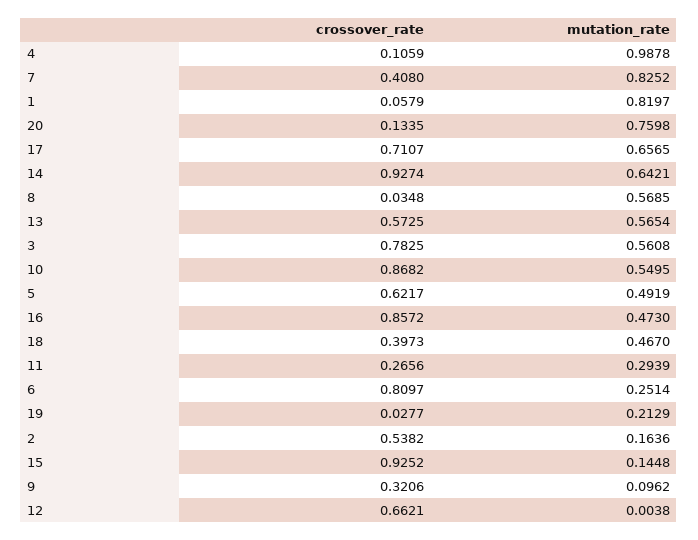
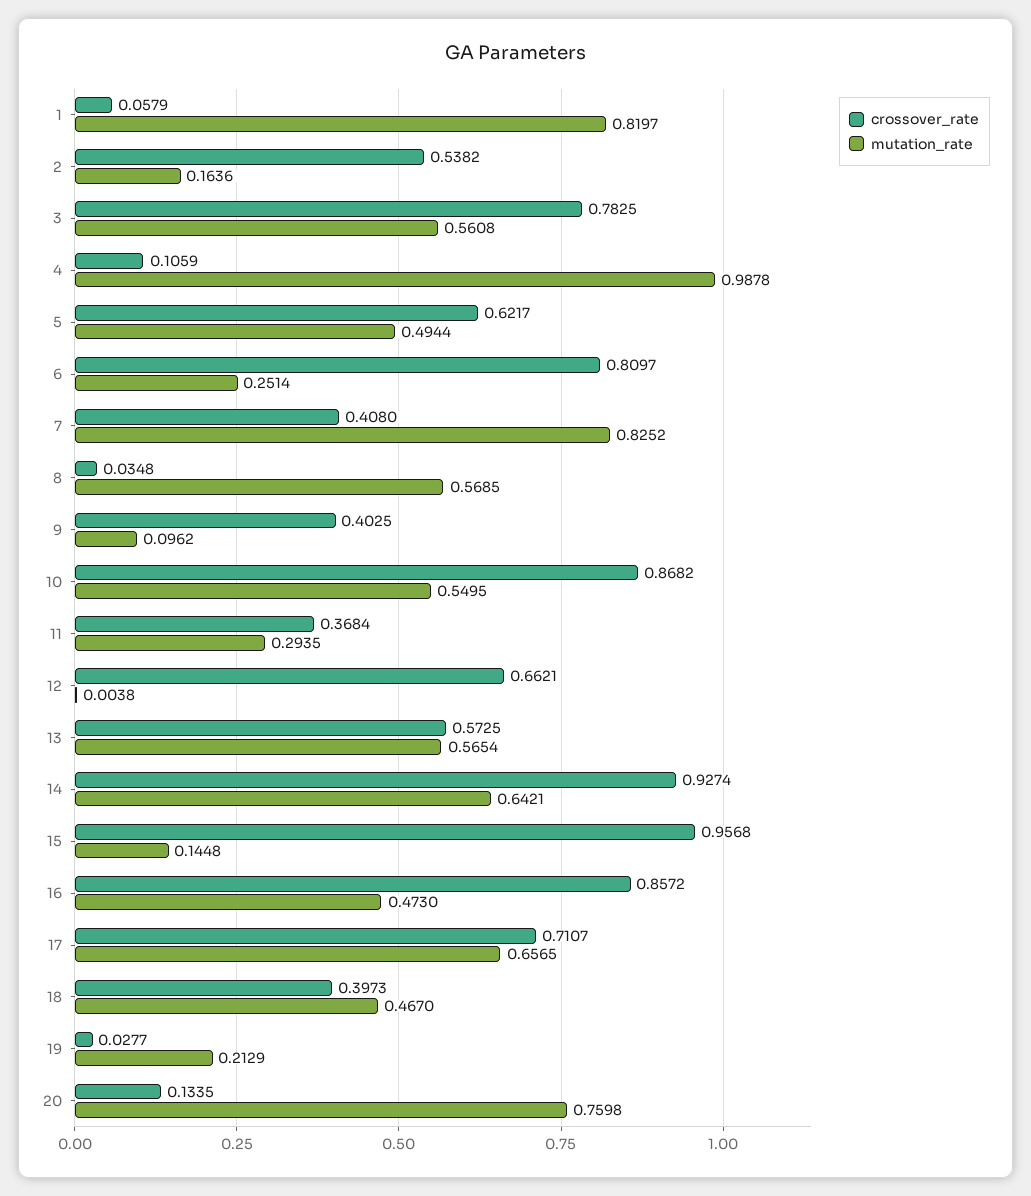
mutation_rate, 5: 0.4919 -> 0.4944
crossover_rate, 11: 0.2656 -> 0.3684
mutation_rate, 11: 0.2939 -> 0.2935
crossover_rate, 15: 0.9252 -> 0.9568
crossover_rate, 9: 0.3206 -> 0.4025

